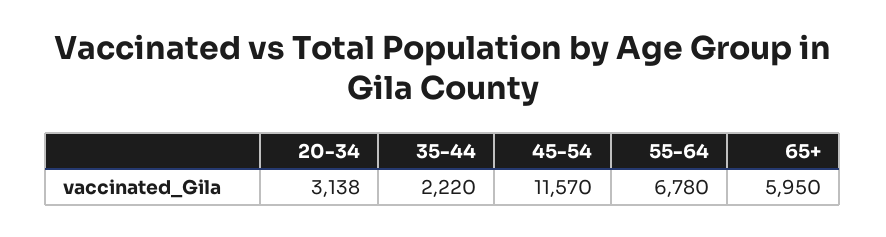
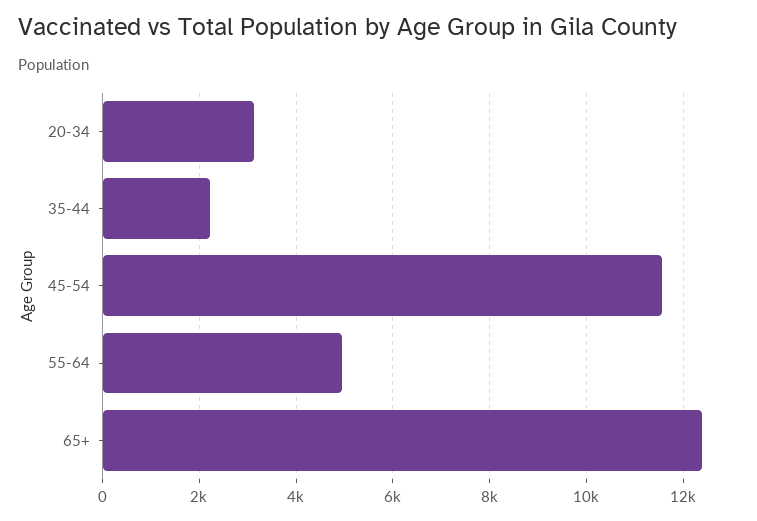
55-64: 6780 -> 5000
65+: 5950 -> 12400

